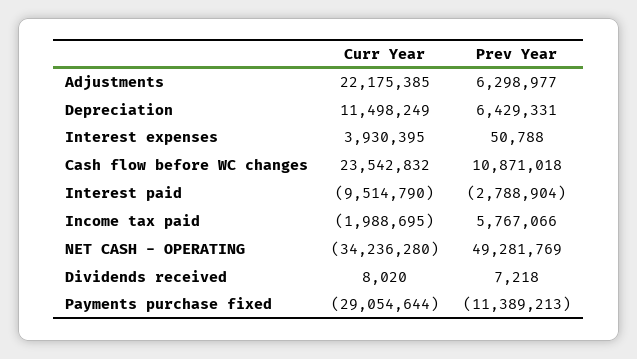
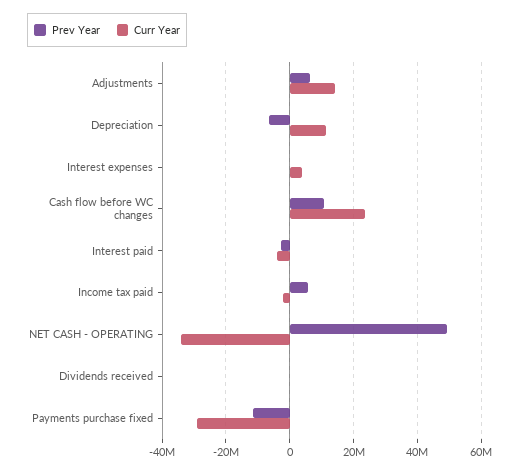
Curr Year, Adjustments: 22175385 -> 14000000
Prev Year, Depreciation: 6429331 -> -6000000
Curr Year, Interest paid: -9514790 -> -4000000

